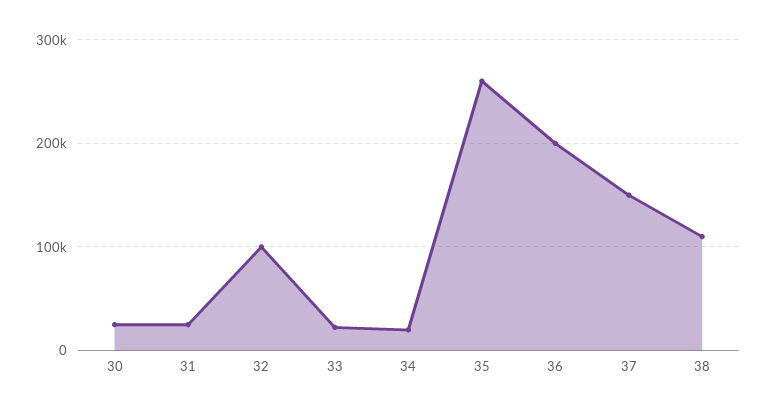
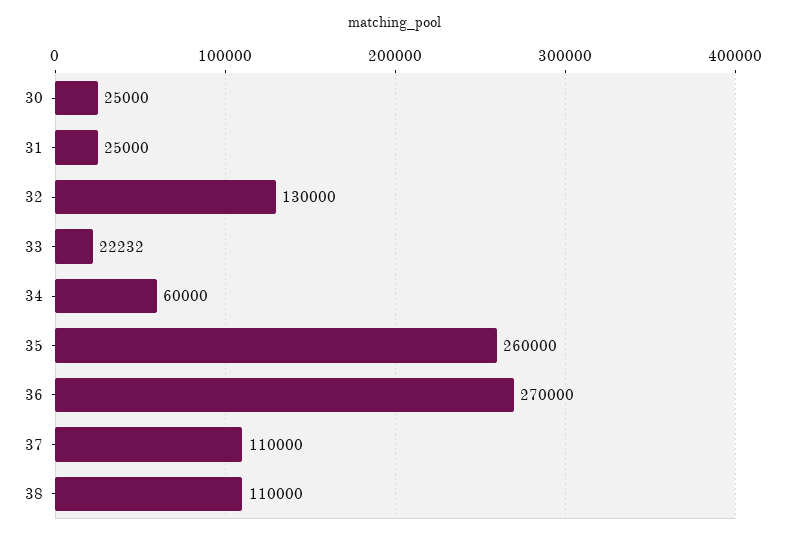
32: 100000 -> 130000
34: 20000 -> 60000
36: 200000 -> 270000
37: 150000 -> 110000

